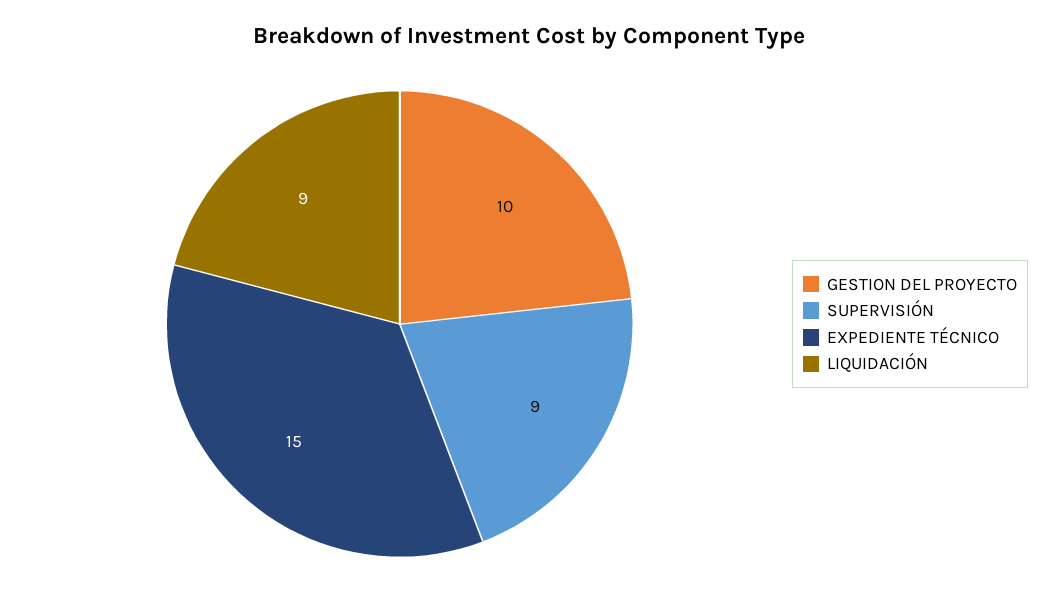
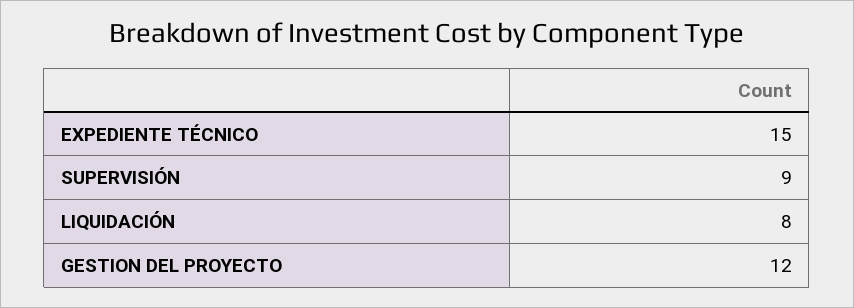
GESTION DEL PROYECTO: 10 -> 12
LIQUIDACIÓN: 9 -> 8

